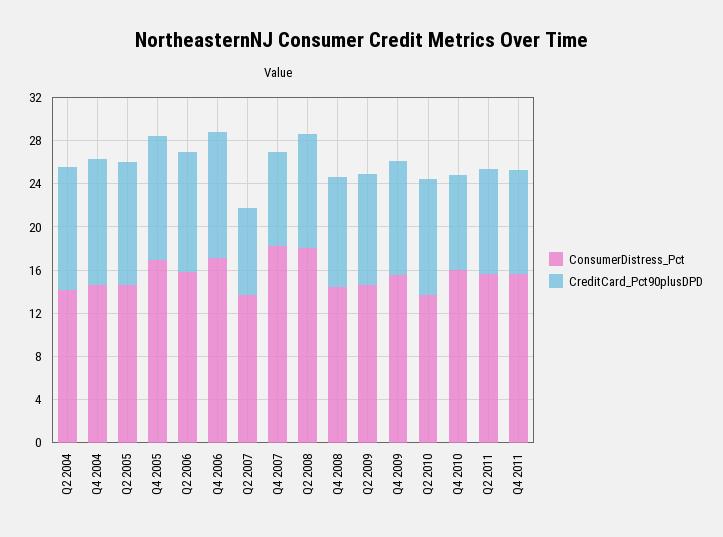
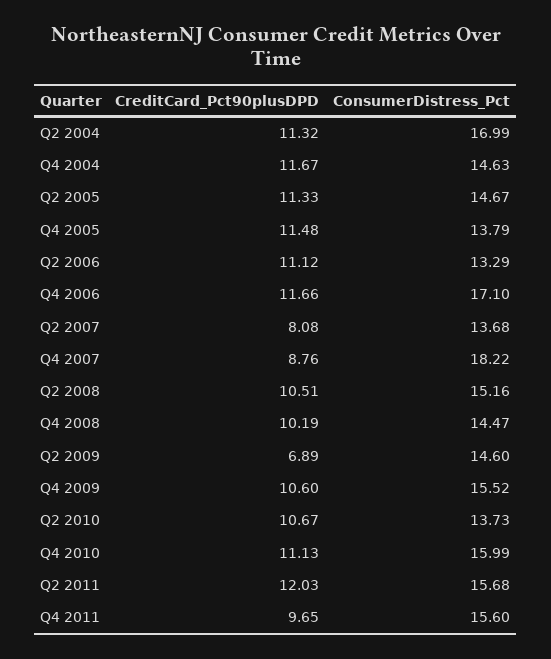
ConsumerDistress_Pct, Q2 2004: 14 -> 16.99
ConsumerDistress_Pct, Q4 2005: 17 -> 13.79
ConsumerDistress_Pct, Q2 2006: 16 -> 13.29
ConsumerDistress_Pct, Q2 2008: 18 -> 15.16
CreditCard_Pct90plusDPD, Q2 2009: 10 -> 6.89
CreditCard_Pct90plusDPD, Q4 2010: 9 -> 11.13
CreditCard_Pct90plusDPD, Q2 2011: 10 -> 12.03

